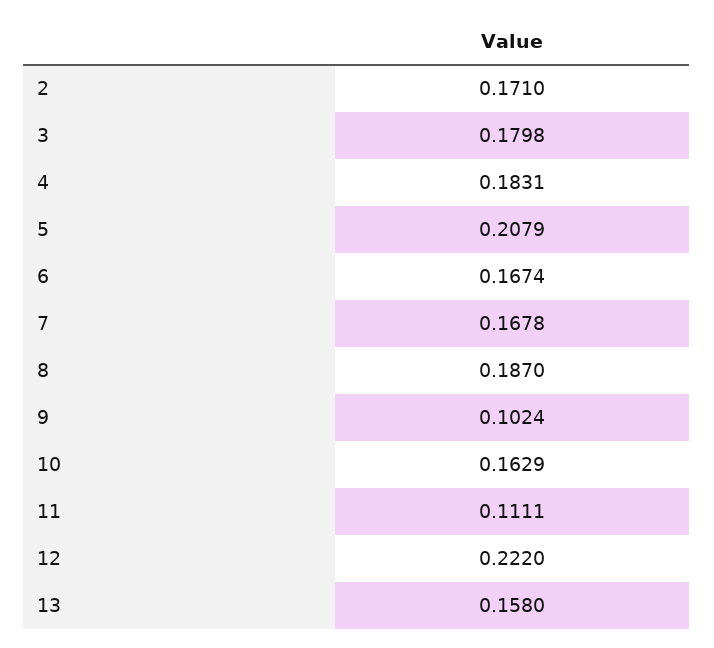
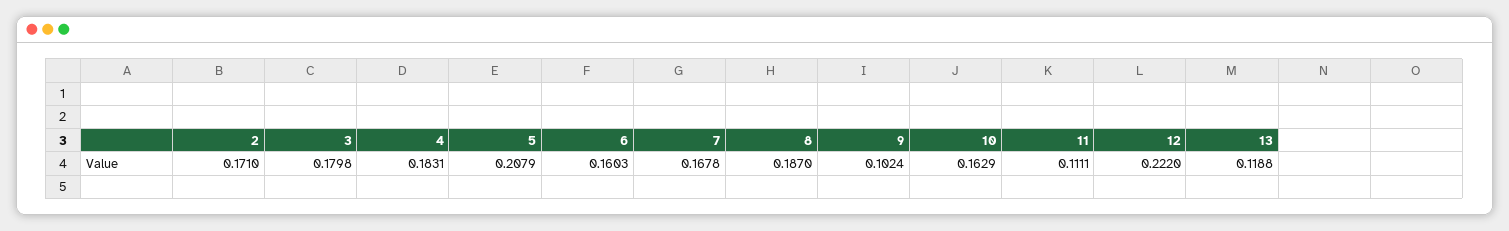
6: 0.1674 -> 0.1603
13: 0.158 -> 0.1188

